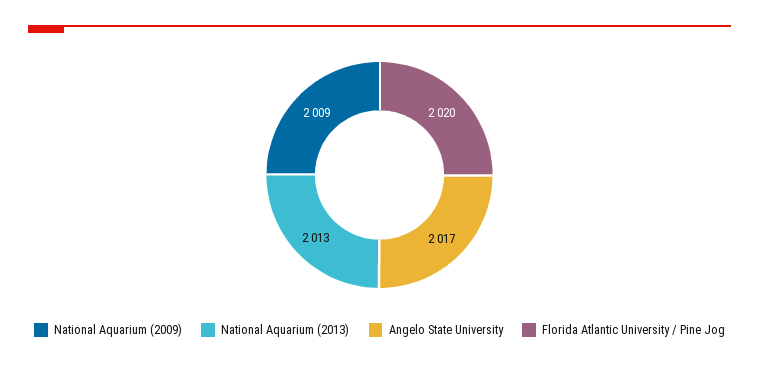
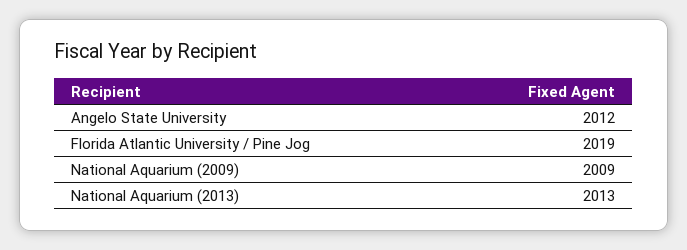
Angelo State University: 2017 -> 2012
Florida Atlantic University / Pine Jog: 2020 -> 2019

